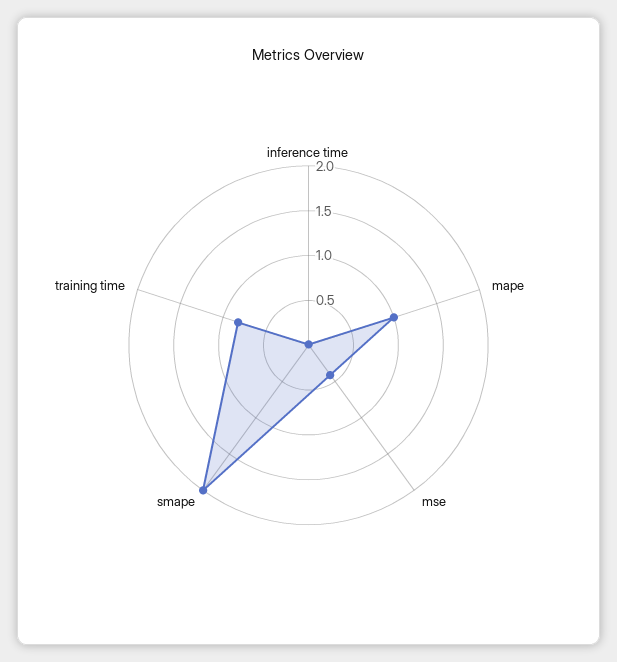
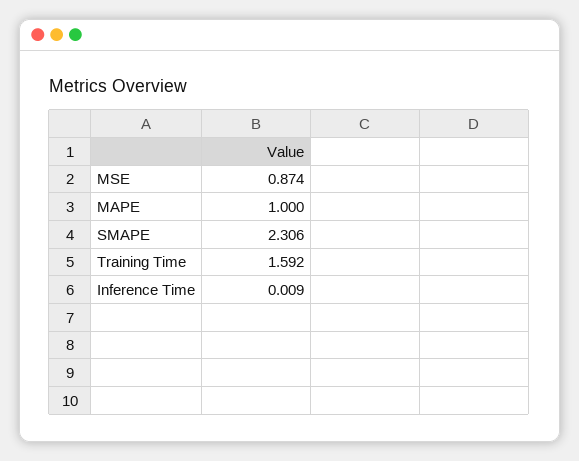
mse: 0.4 -> 0.874
smape: 2 -> 2.306
training time: 0.8 -> 1.592

